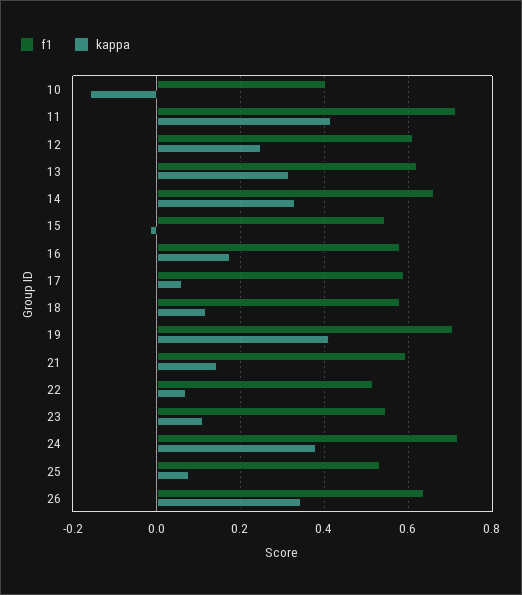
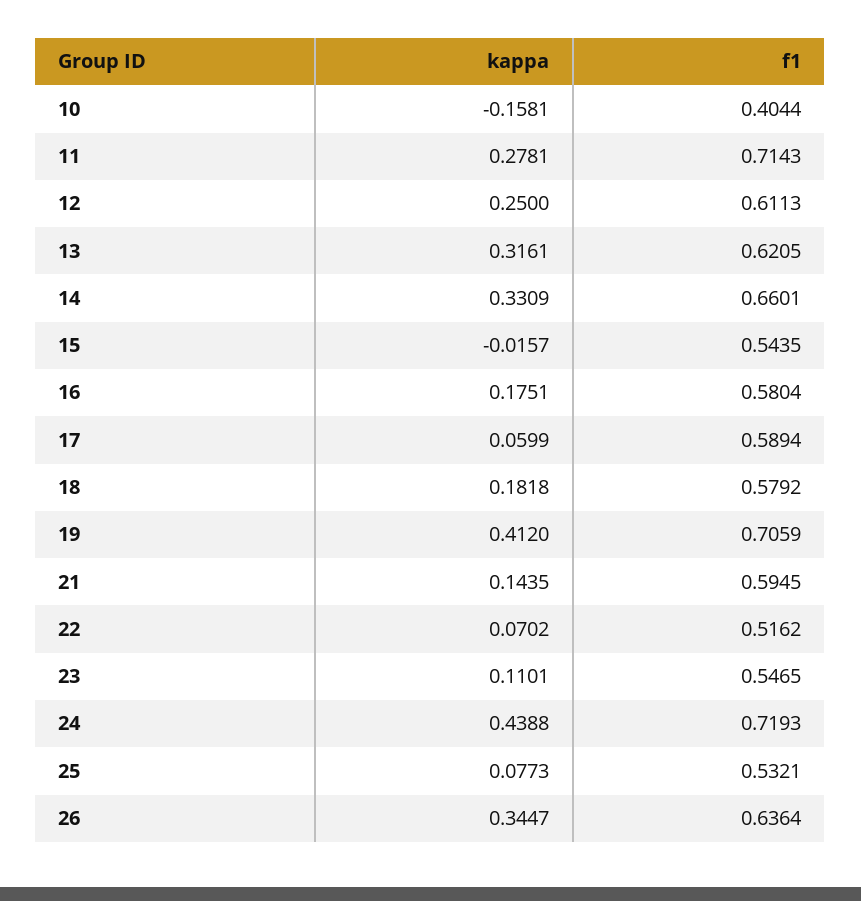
kappa, 11: 0.42 -> 0.2781
kappa, 18: 0.12 -> 0.1818
kappa, 24: 0.38 -> 0.4388

